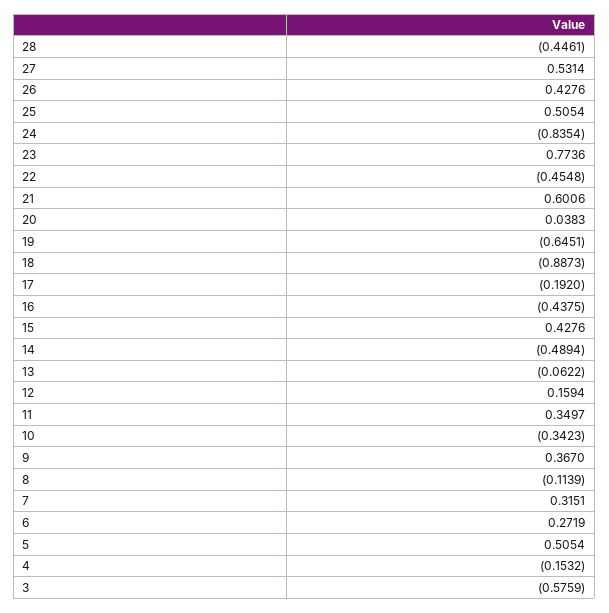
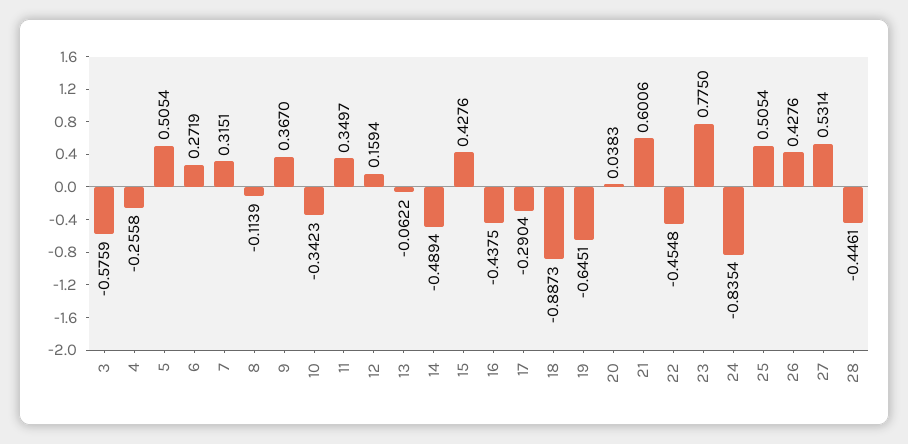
23: 0.7736 -> 0.775
17: -0.192 -> -0.2904
4: -0.1532 -> -0.2558

